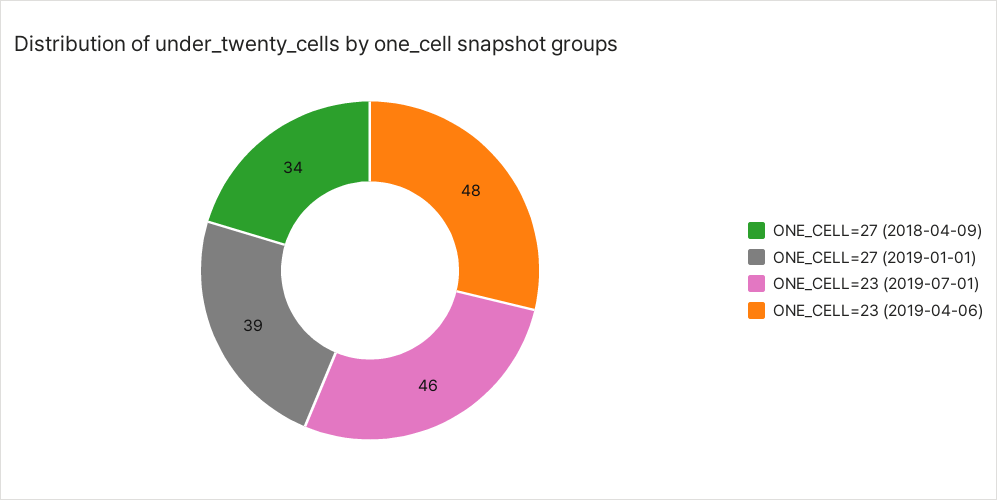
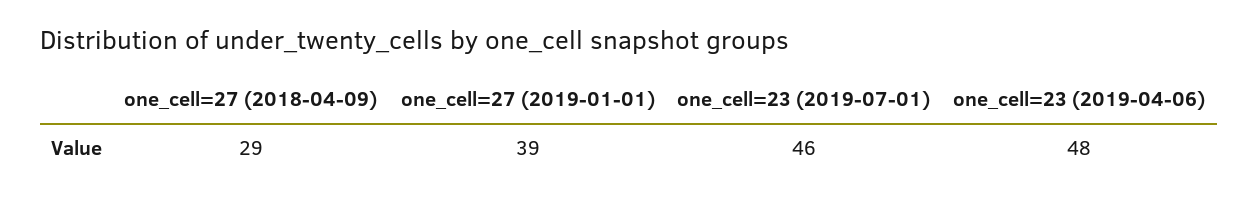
ONE_CELL=27 (2018-04-09): 34 -> 29

